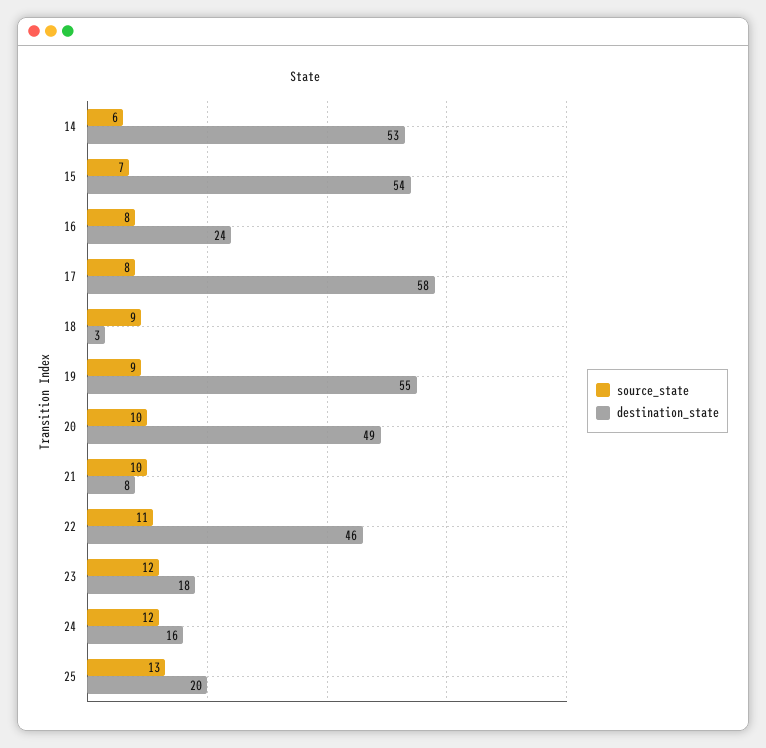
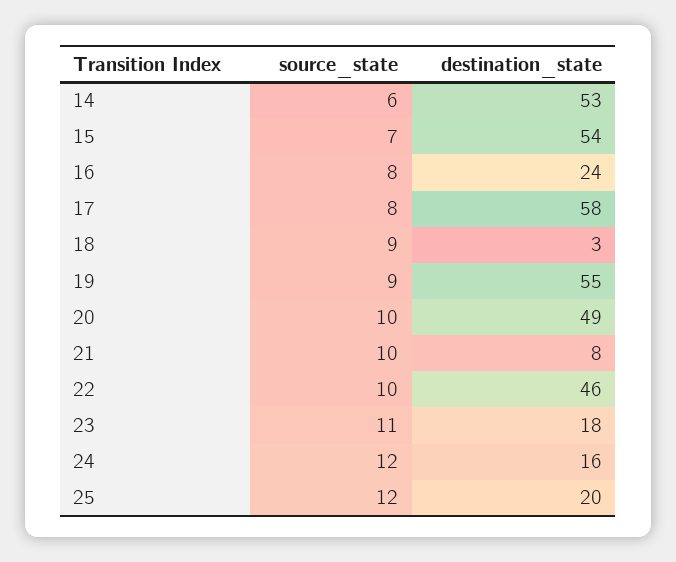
source_state, 22: 11 -> 10
source_state, 23: 12 -> 11
source_state, 25: 13 -> 12

